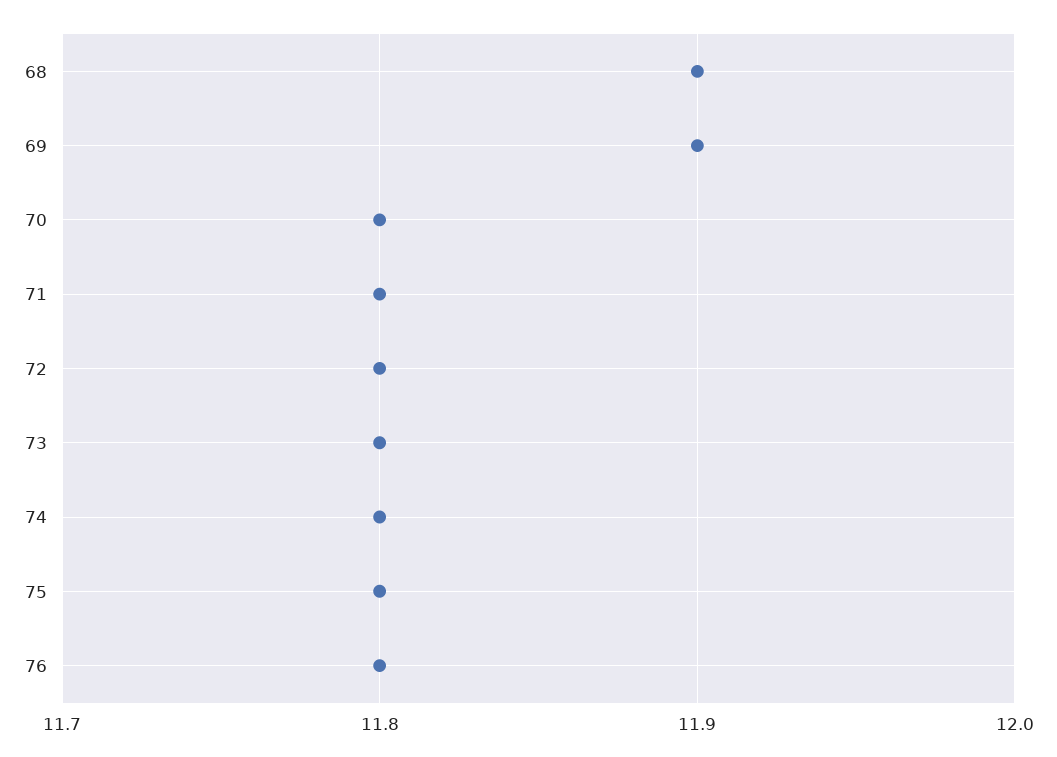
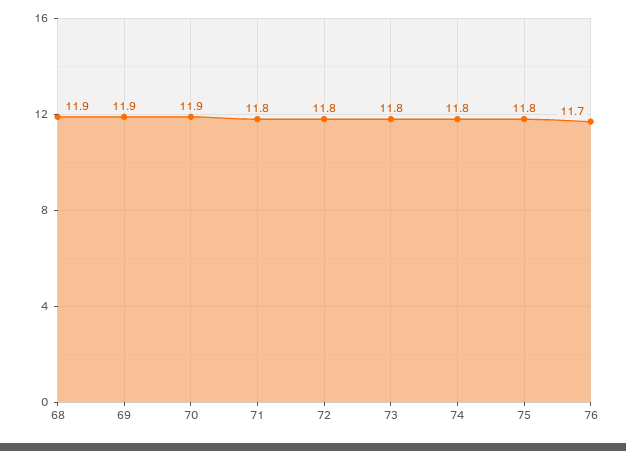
70: 11.8 -> 11.9
76: 11.8 -> 11.7

